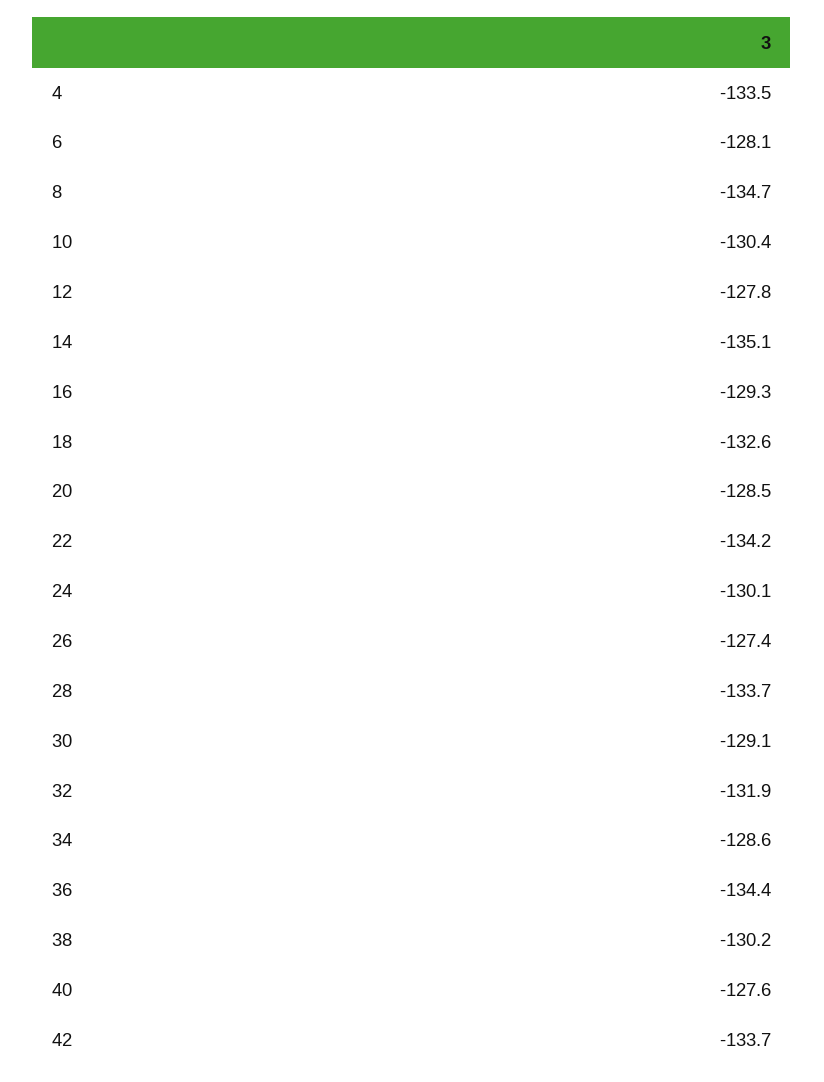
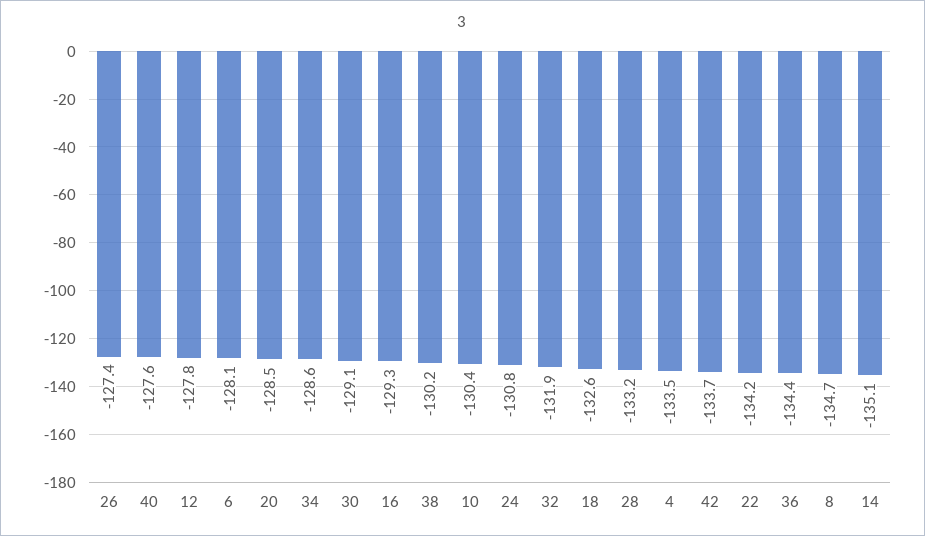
24: -130.1 -> -130.8
28: -133.7 -> -133.2

